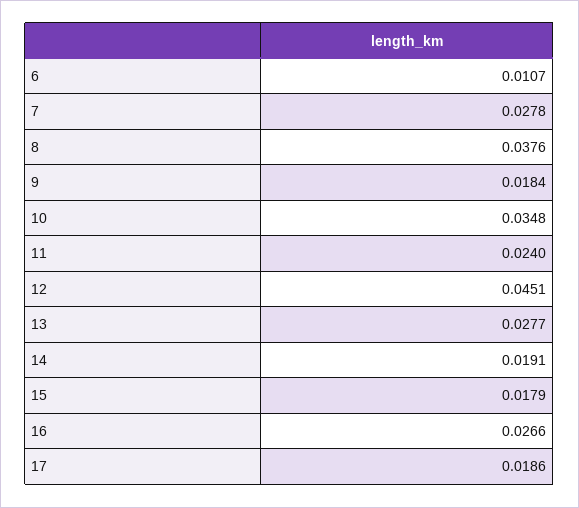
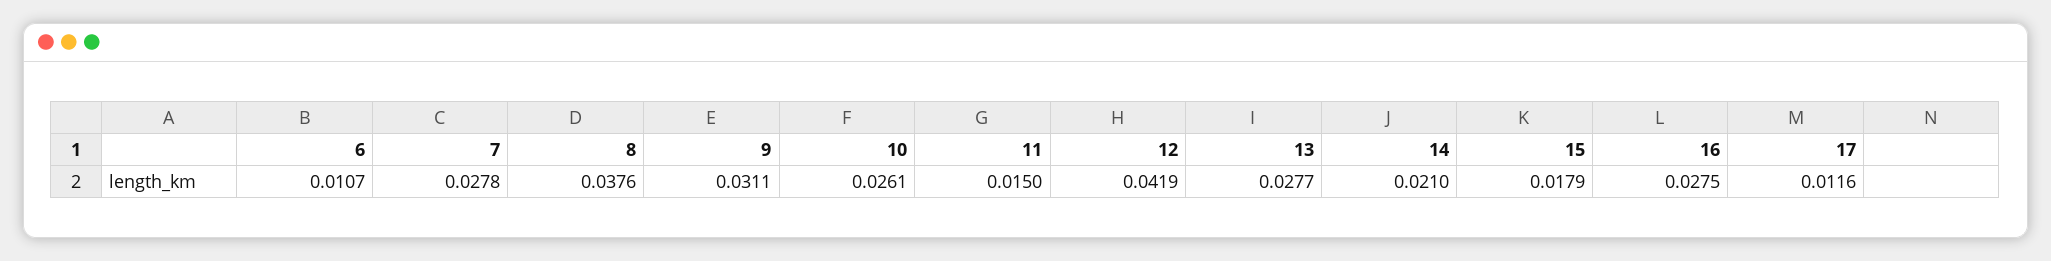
9: 0.0184 -> 0.0311
10: 0.0348 -> 0.0261
11: 0.024 -> 0.015
12: 0.0451 -> 0.0419
14: 0.0191 -> 0.021
16: 0.0266 -> 0.0275
17: 0.0186 -> 0.0116

